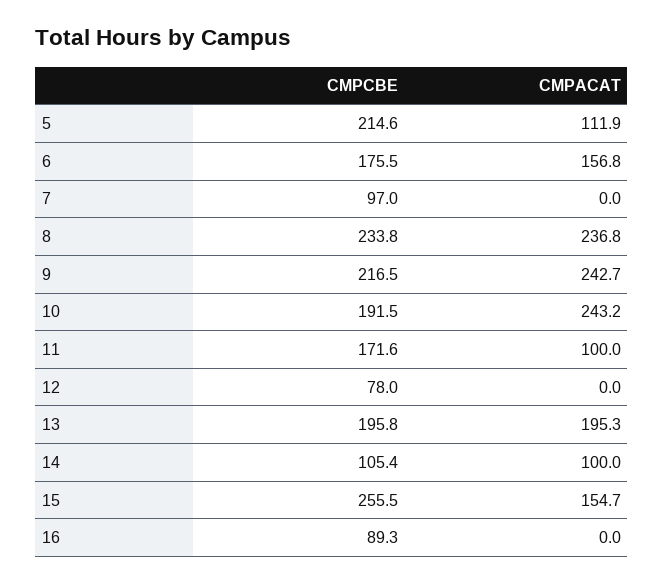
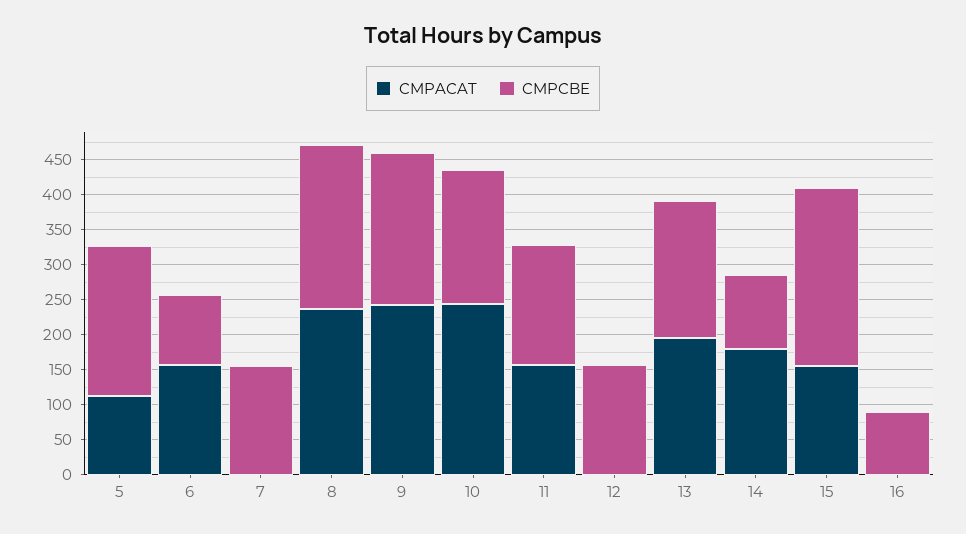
CMPCBE, 6: 175.5 -> 100
CMPCBE, 7: 97 -> 150
CMPACAT, 11: 100 -> 150
CMPCBE, 12: 78 -> 150
CMPACAT, 14: 100 -> 175

